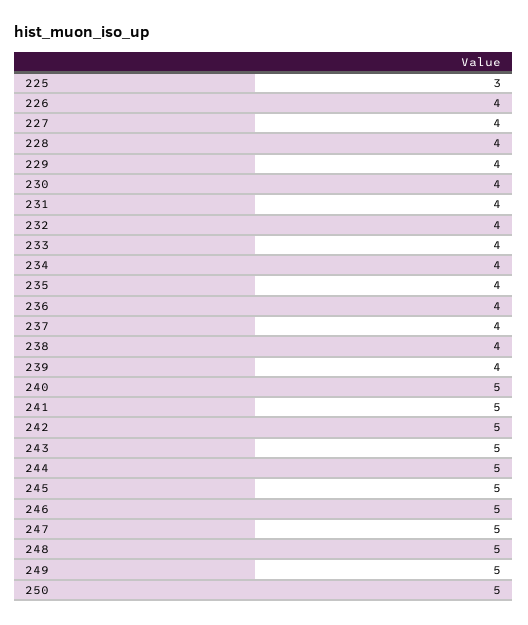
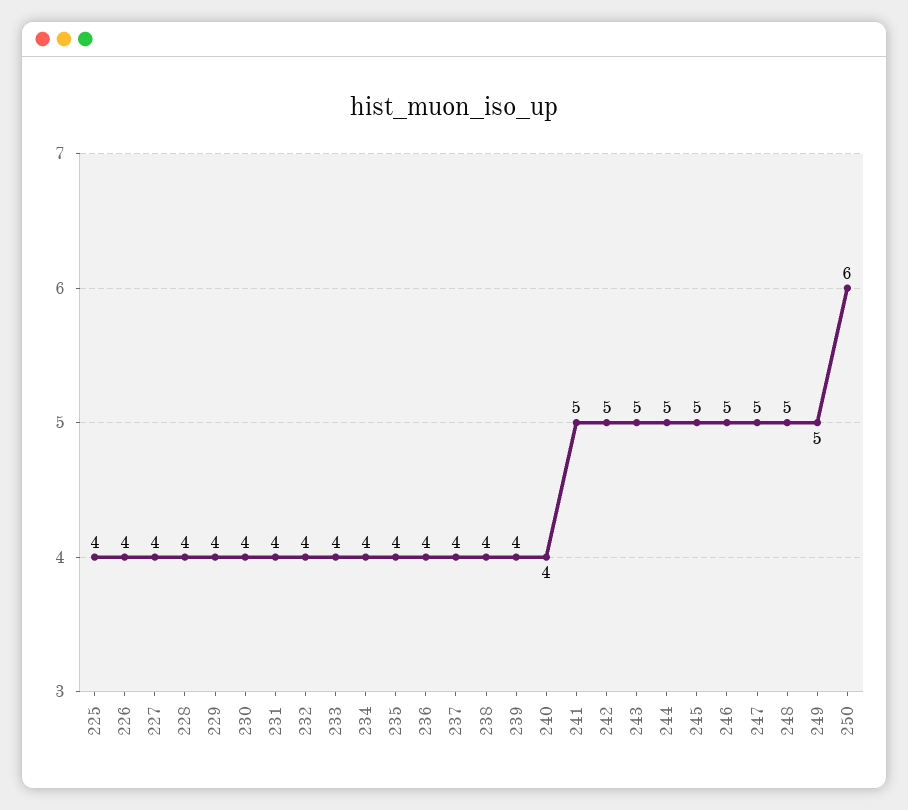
225: 3 -> 4
240: 5 -> 4
250: 5 -> 6

